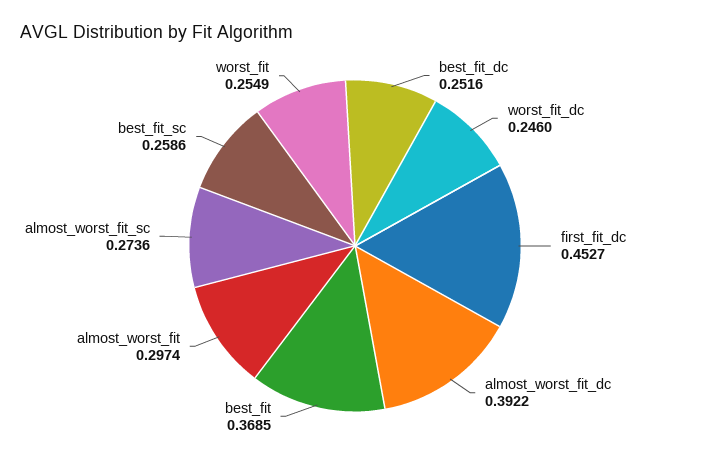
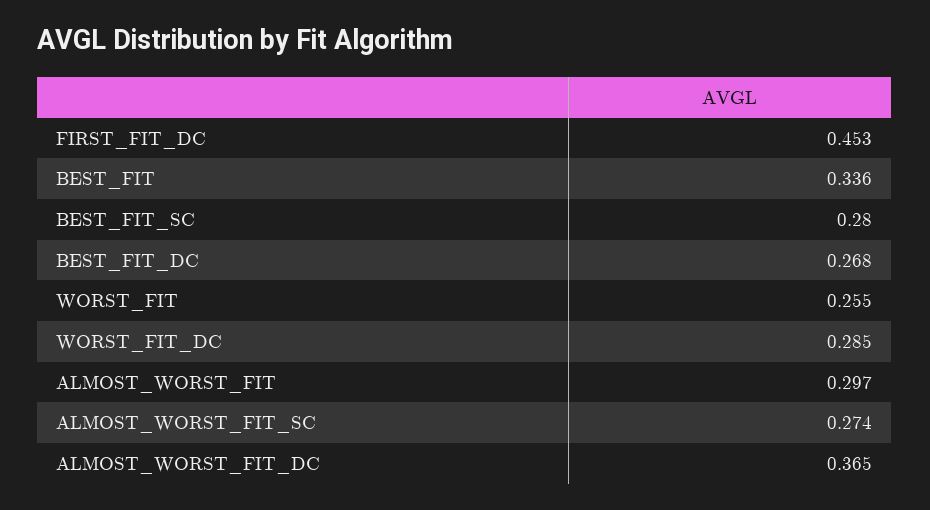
best_fit_dc: 0.2516 -> 0.268
worst_fit_dc: 0.246 -> 0.285
almost_worst_fit_dc: 0.3922 -> 0.365
best_fit: 0.3685 -> 0.336
best_fit_sc: 0.2586 -> 0.28

